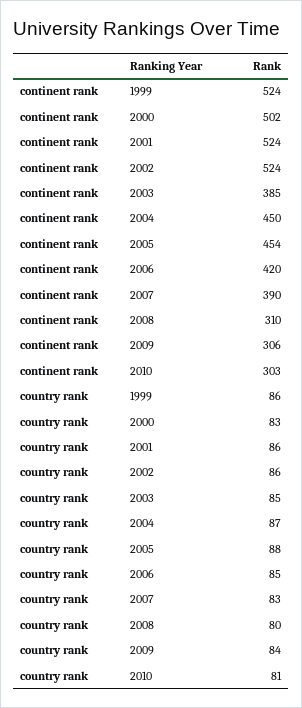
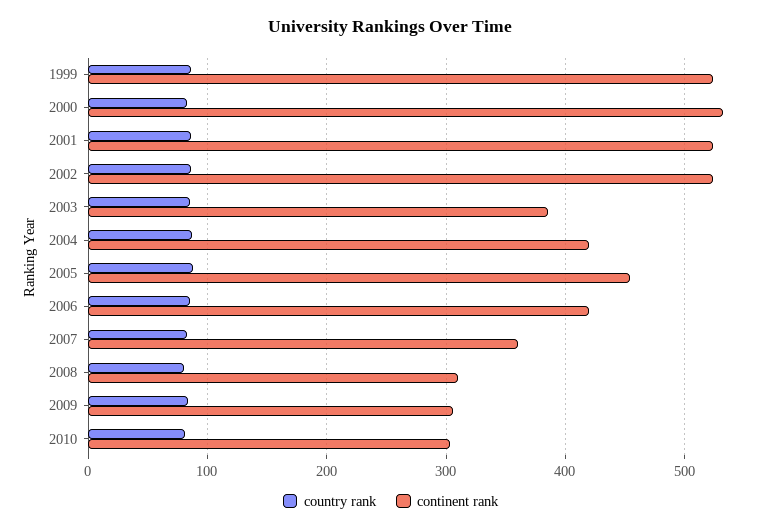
continent rank, 2000: 502 -> 530
continent rank, 2004: 450 -> 420
continent rank, 2007: 390 -> 360

